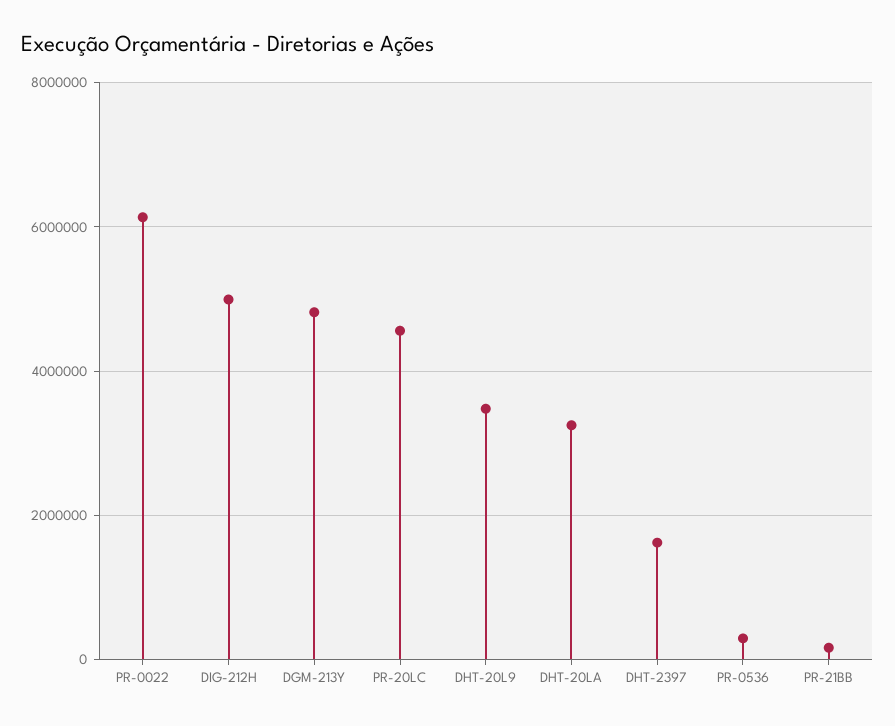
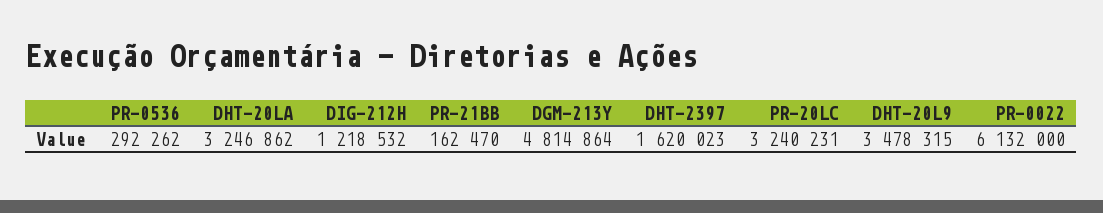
DIG-212H: 5000000 -> 1218532
PR-20LC: 4600000 -> 3240231

